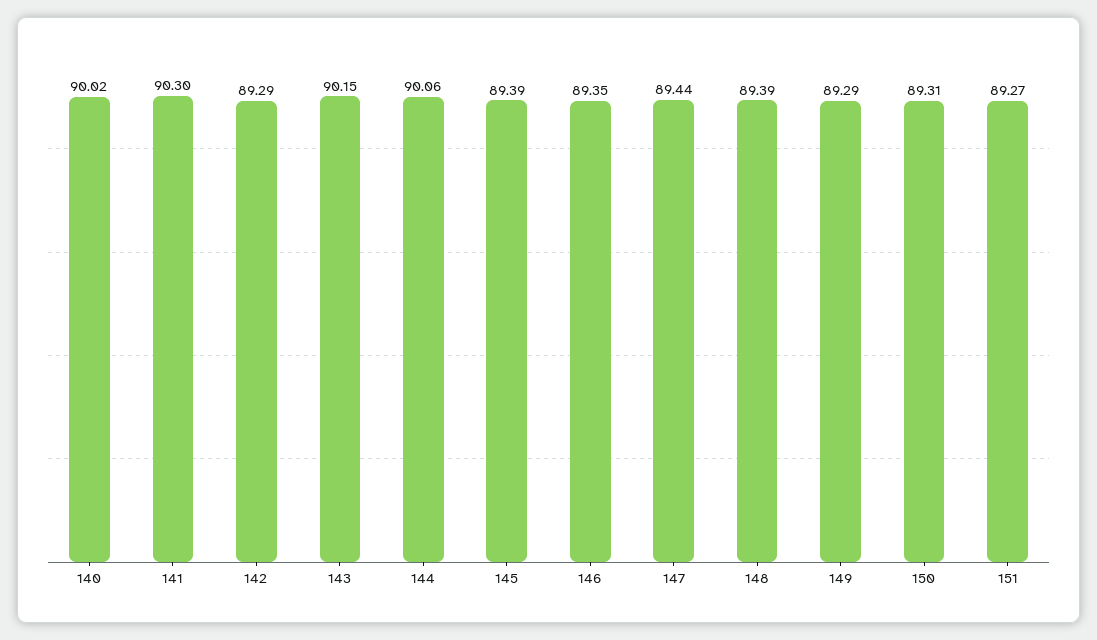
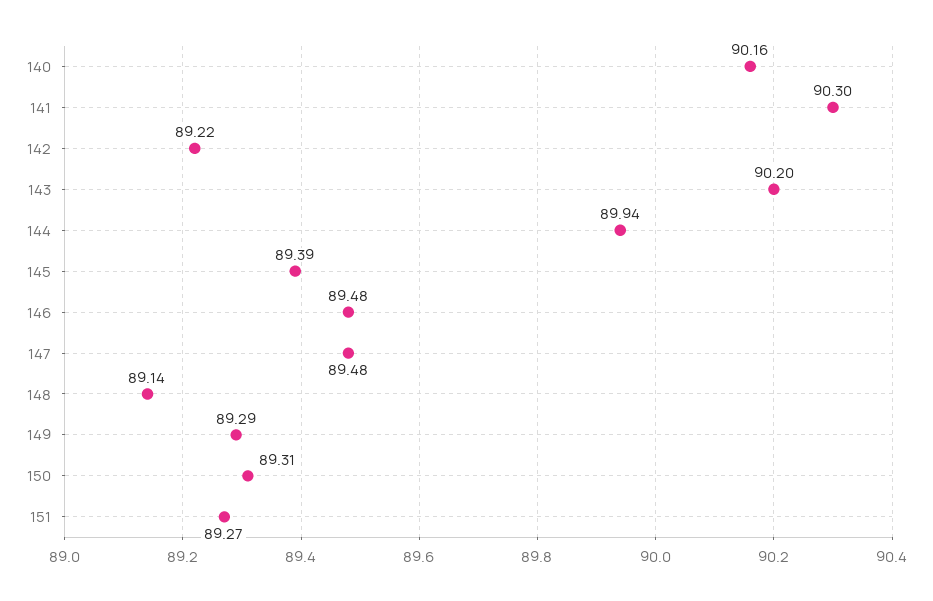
140: 90.02 -> 90.16
142: 89.29 -> 89.22
143: 90.15 -> 90.2
144: 90.06 -> 89.94
146: 89.35 -> 89.48
147: 89.44 -> 89.48
148: 89.39 -> 89.14

